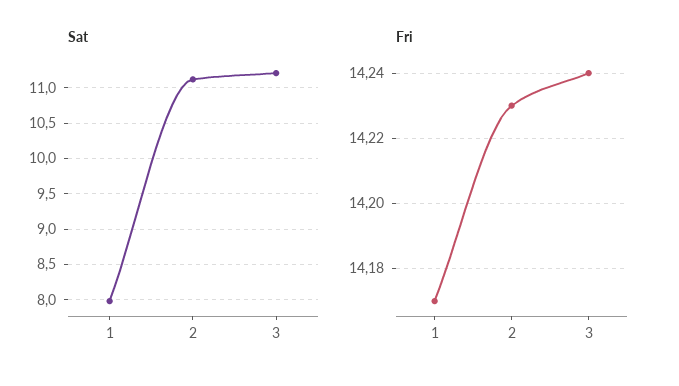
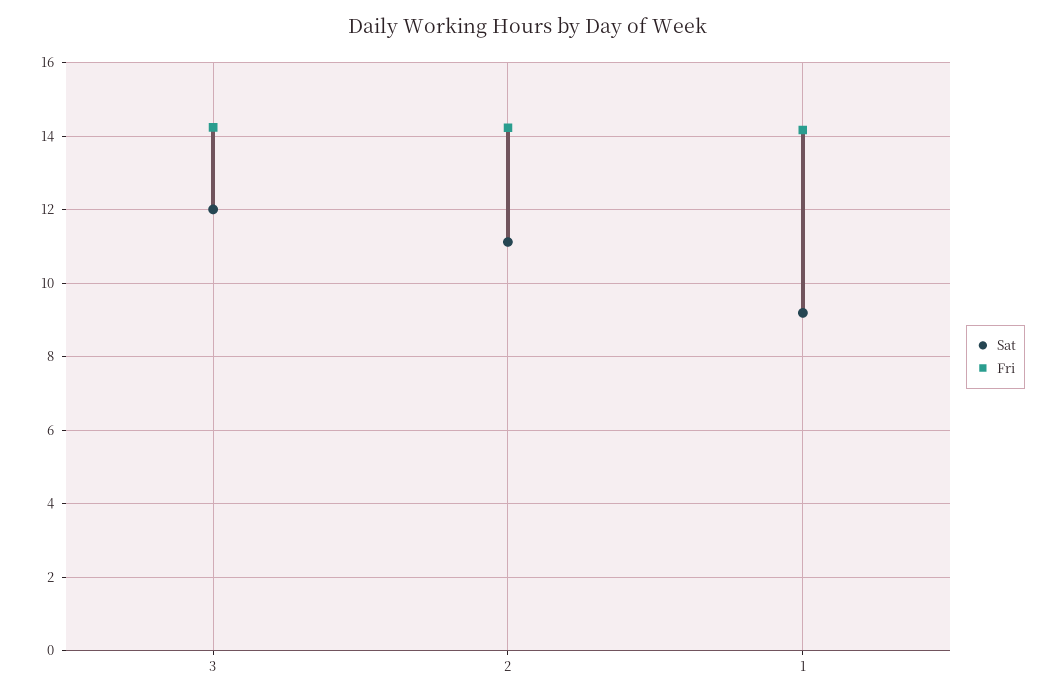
Sat, 1: 8 -> 9.2
Sat, 3: 11.2 -> 12

